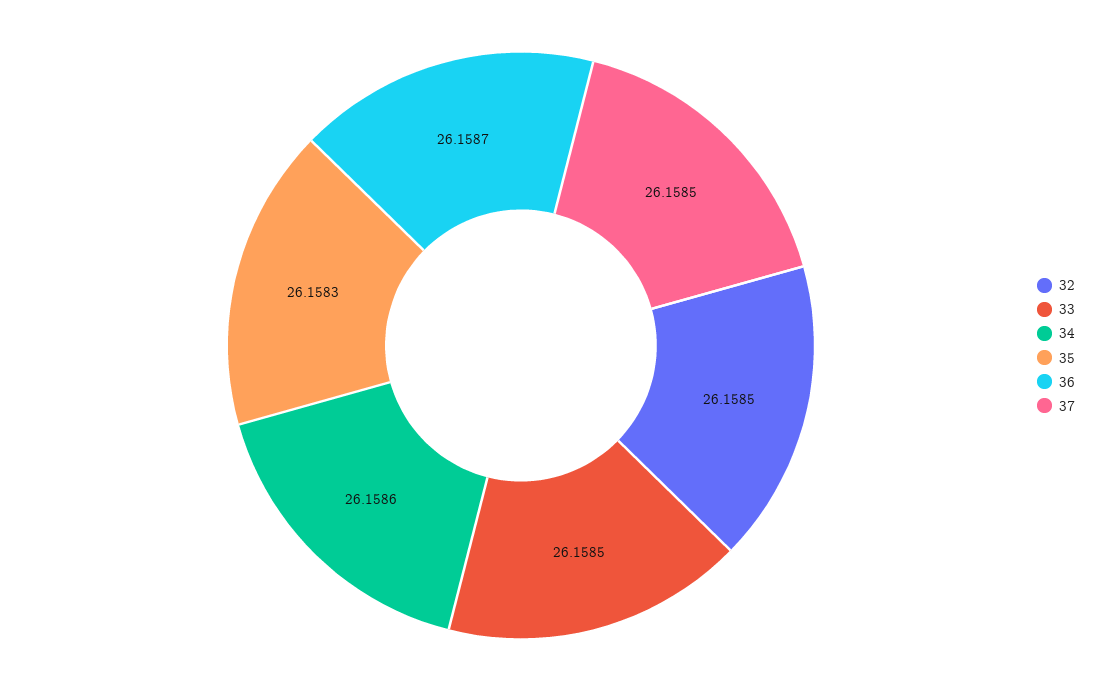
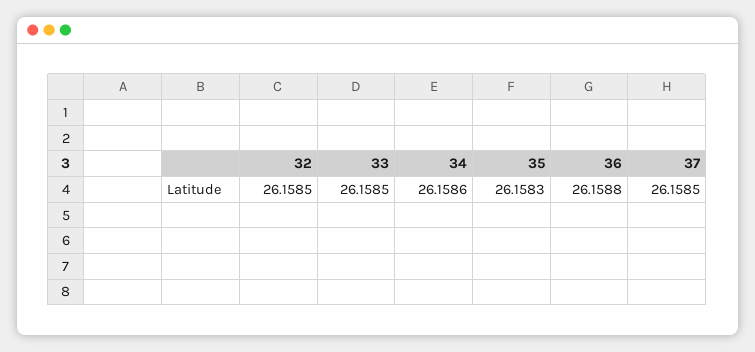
36: 26.1587 -> 26.1588

